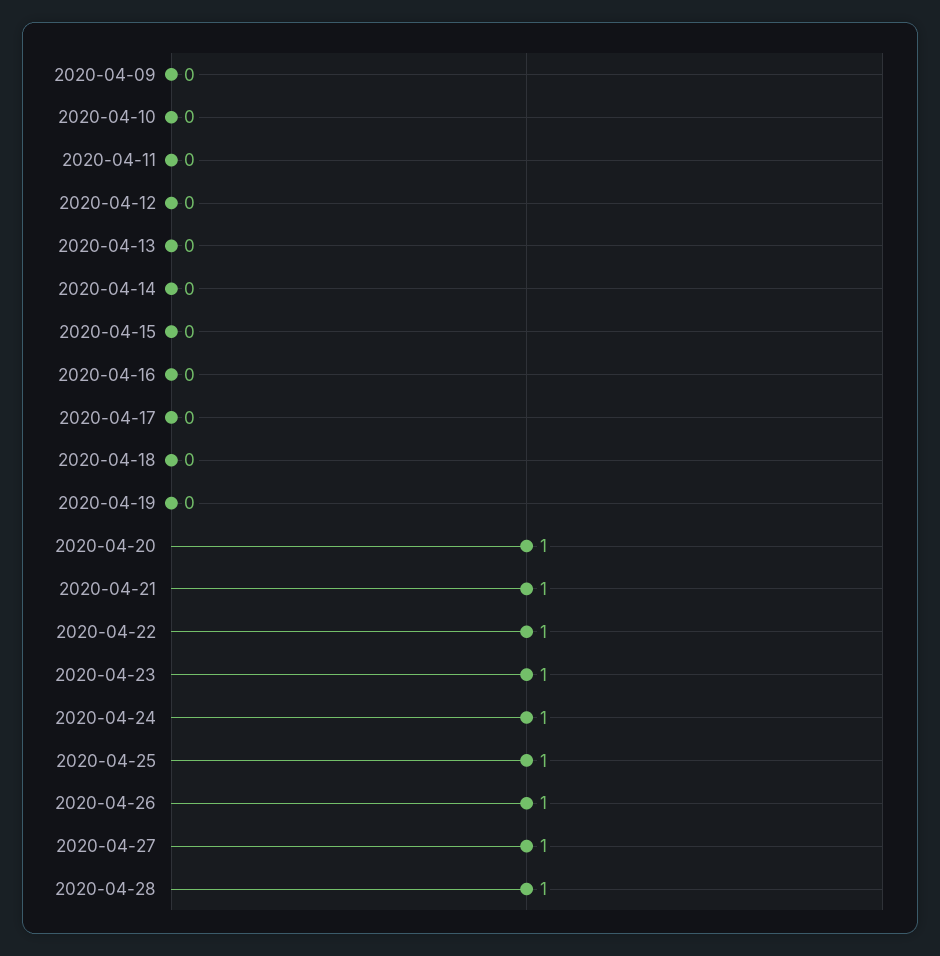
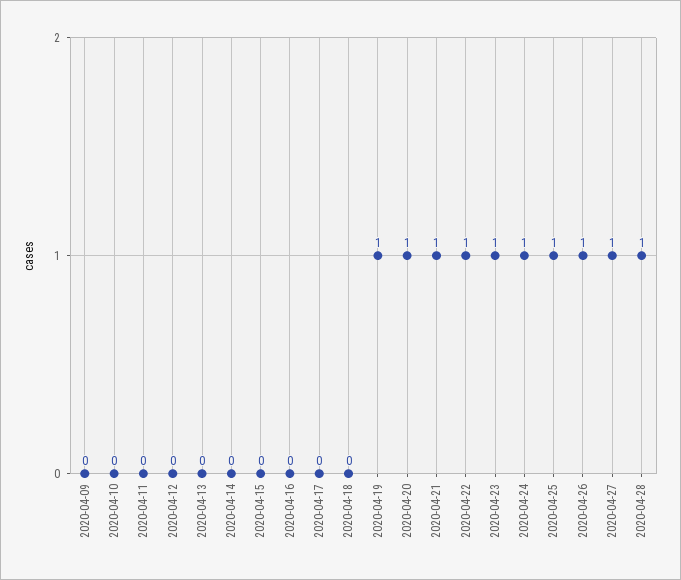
2020-04-19: 0 -> 1

